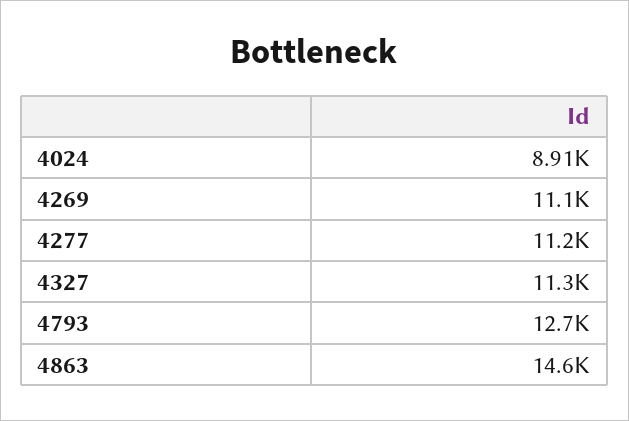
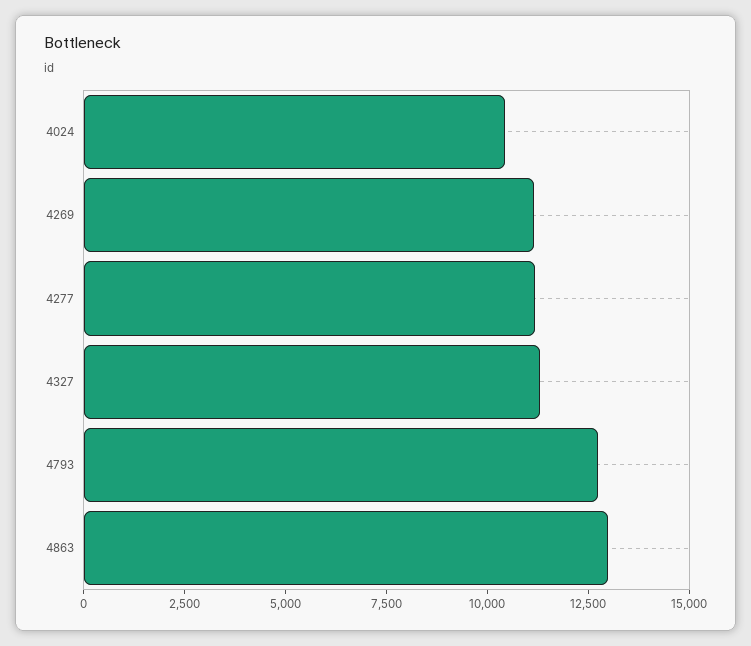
4024: 8910 -> 10500
4863: 14600 -> 13000

